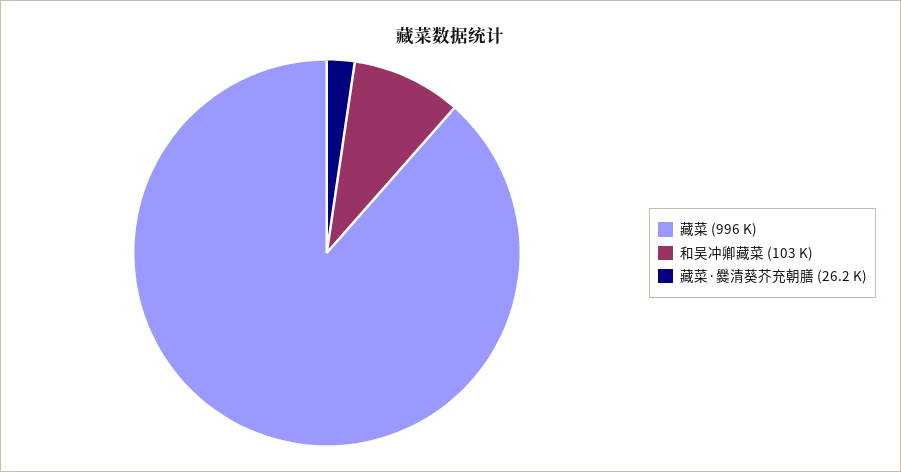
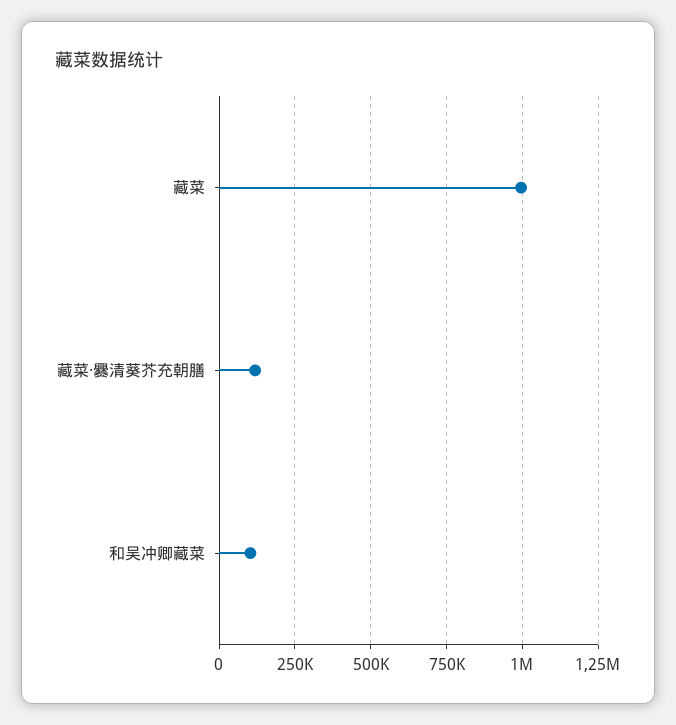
藏菜·爨清葵芥充朝膳: 26200 -> 125000

